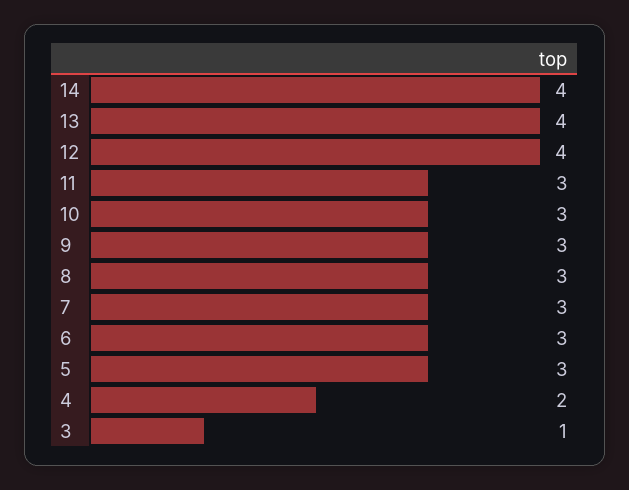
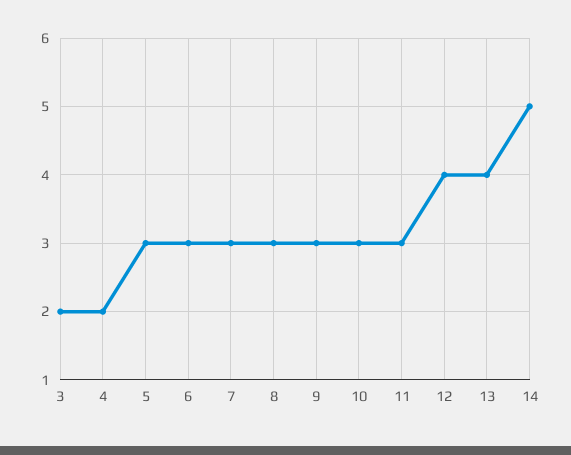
14: 4 -> 5
3: 1 -> 2

